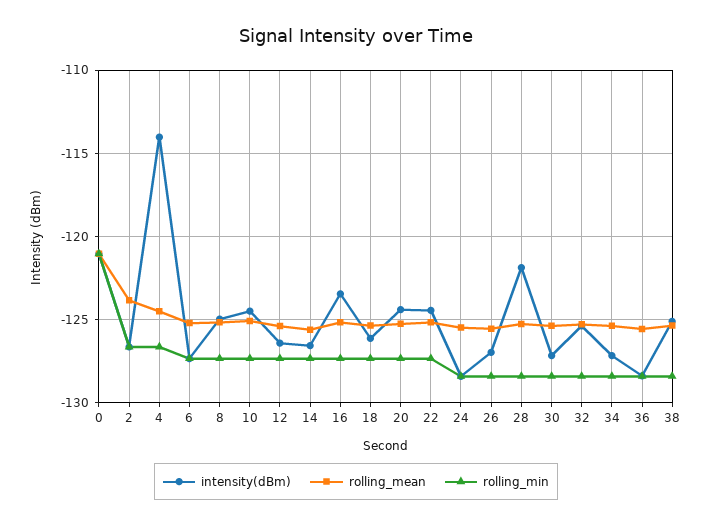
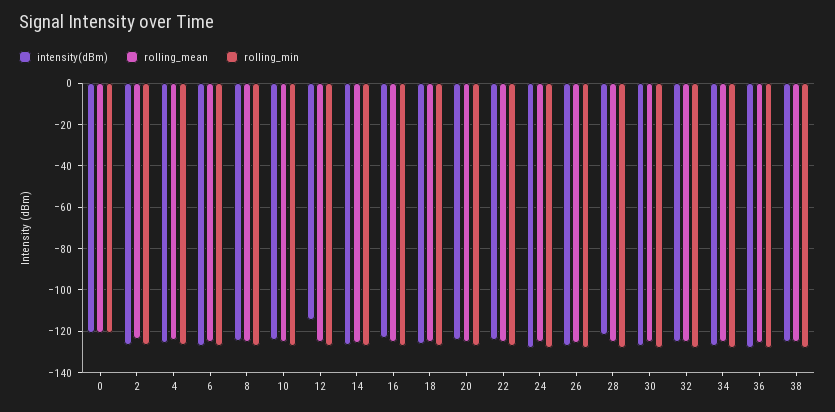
intensity(dBm), 4: -114 -> -125
intensity(dBm), 12: -126.5 -> -115

